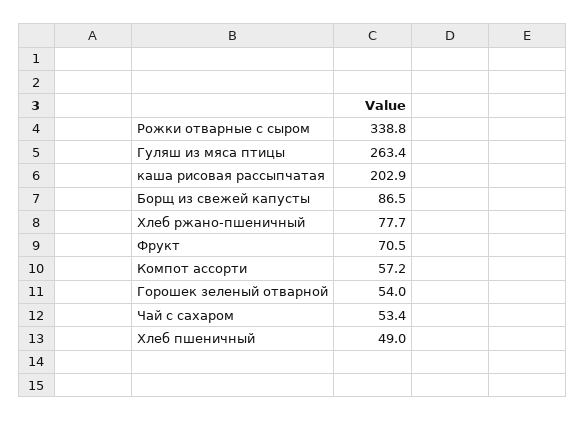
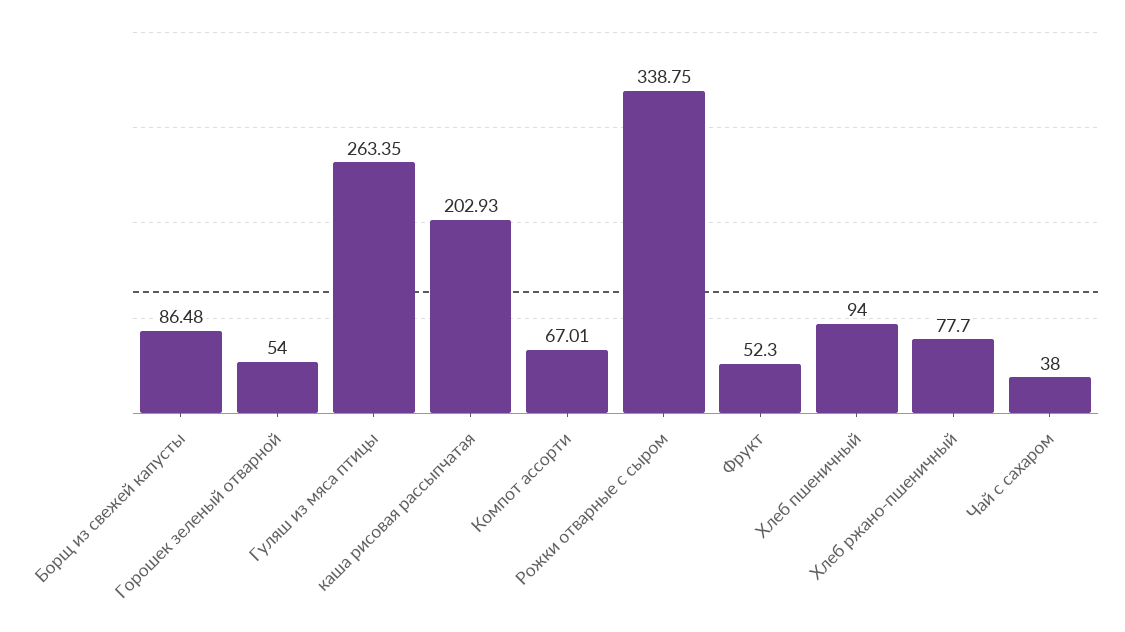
Фрукт: 70.5 -> 52.3
Компот ассорти: 57.2 -> 67.01
Чай с сахаром: 53.4 -> 38
Хлеб пшеничный: 49 -> 94

